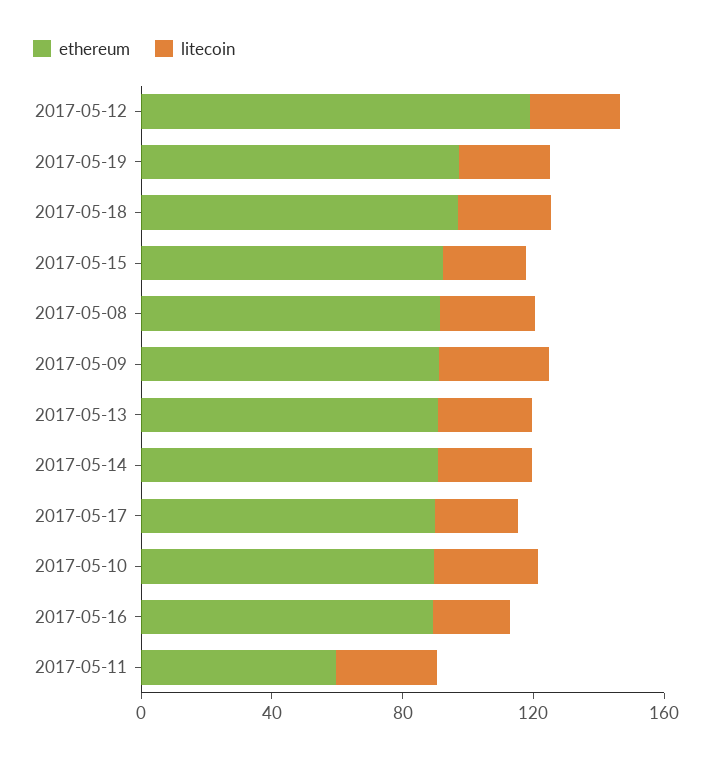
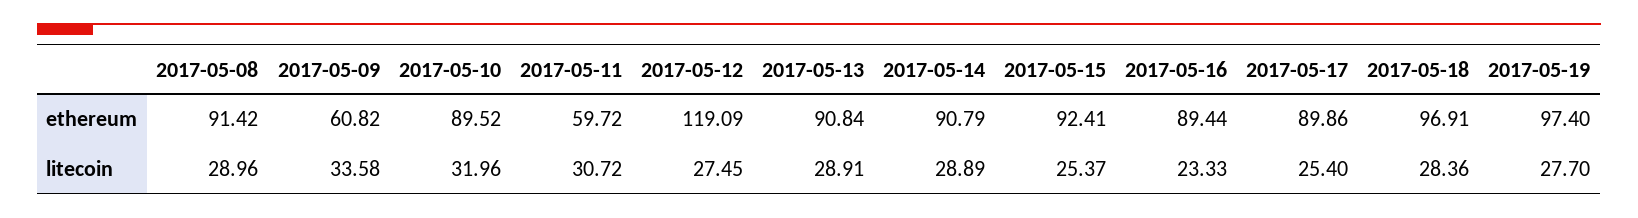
ethereum, 2017-05-09: 90 -> 60.82

